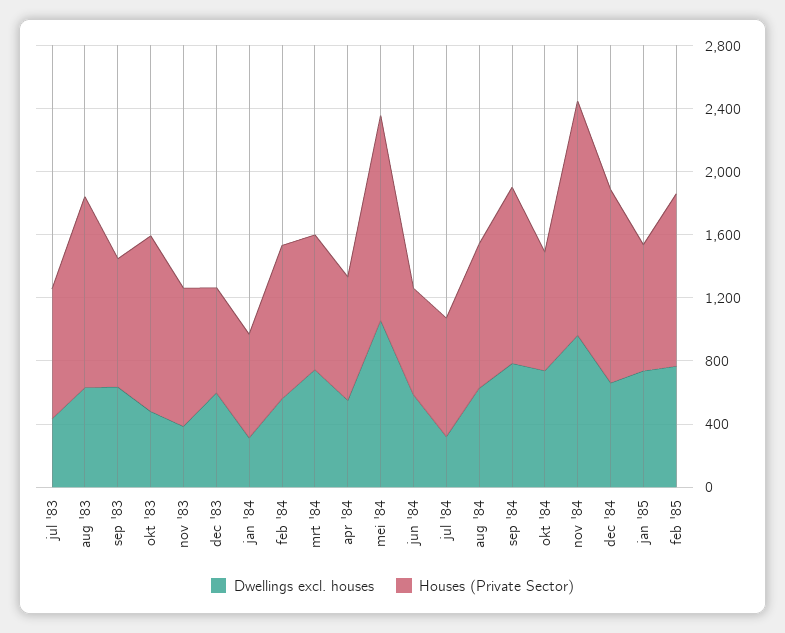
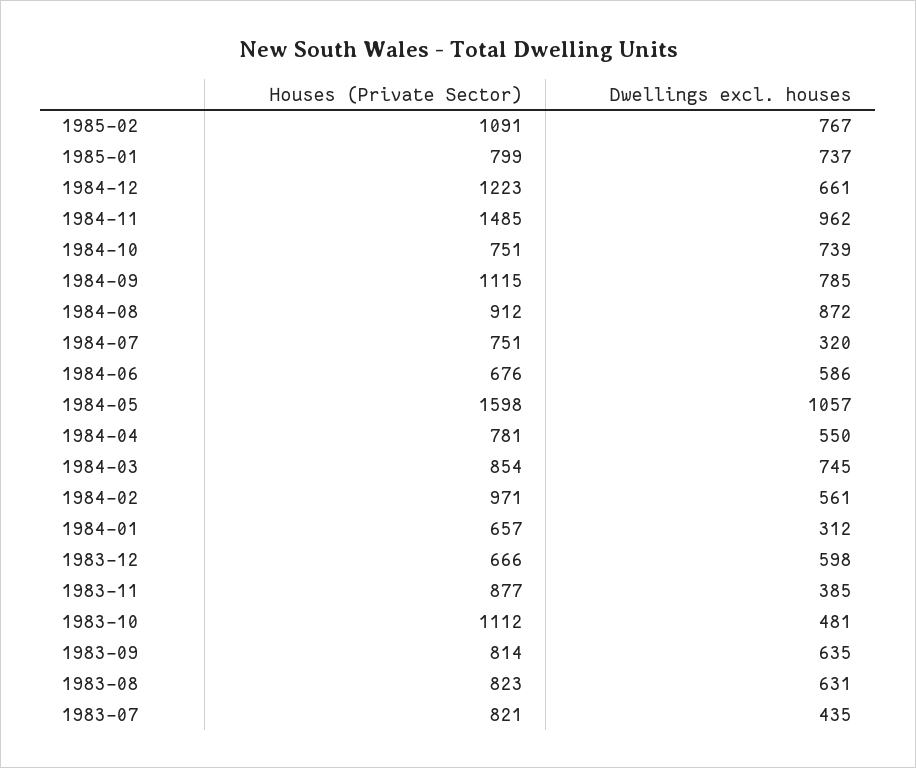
Houses (Private Sector), aug '83: 1200 -> 823
Houses (Private Sector), mei '84: 1300 -> 1598
Dwellings excl. houses, aug '84: 600 -> 872

